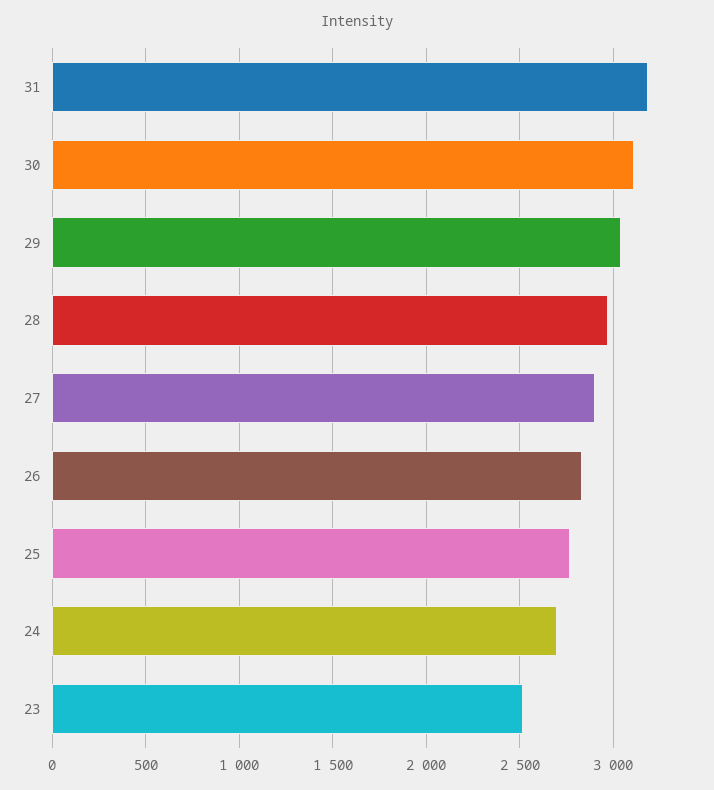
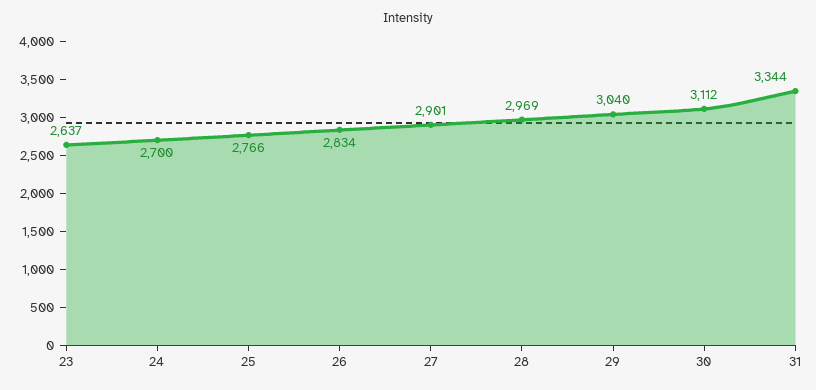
31: 3200 -> 3344
23: 2500 -> 2637

